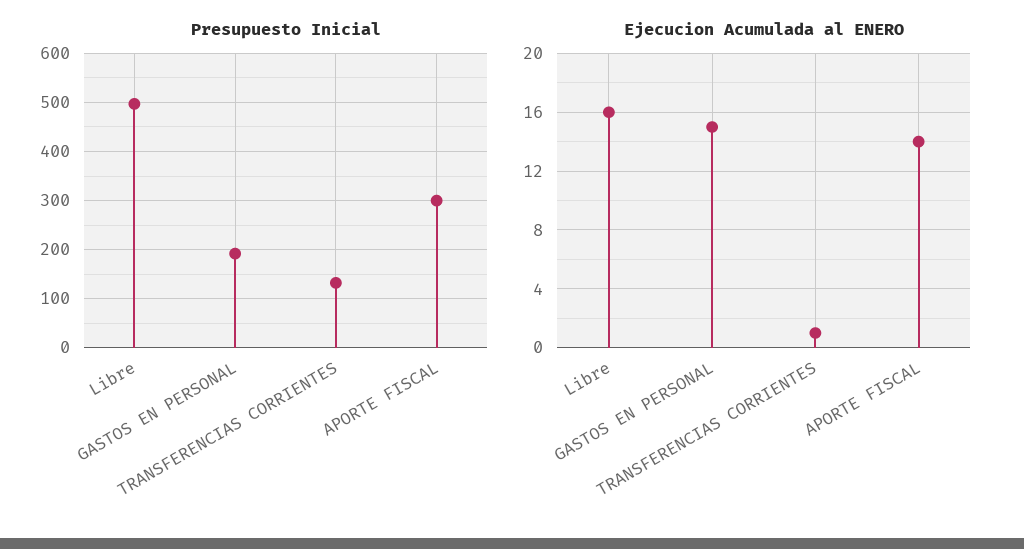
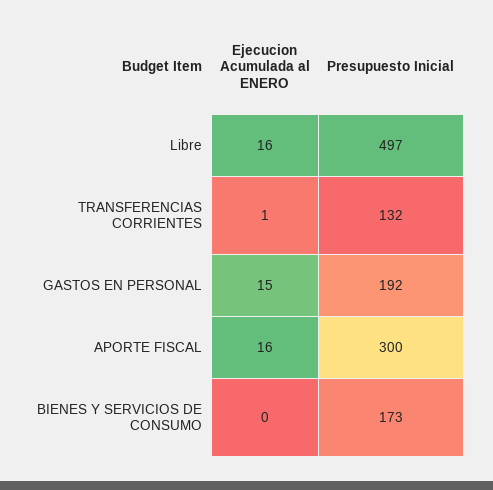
Ejecucion Acumulada al ENERO, APORTE FISCAL: 14 -> 16
Ejecucion Acumulada al ENERO, BIENES Y SERVICIOS DE CONSUMO: none -> 0
Presupuesto Inicial, BIENES Y SERVICIOS DE CONSUMO: none -> 173

